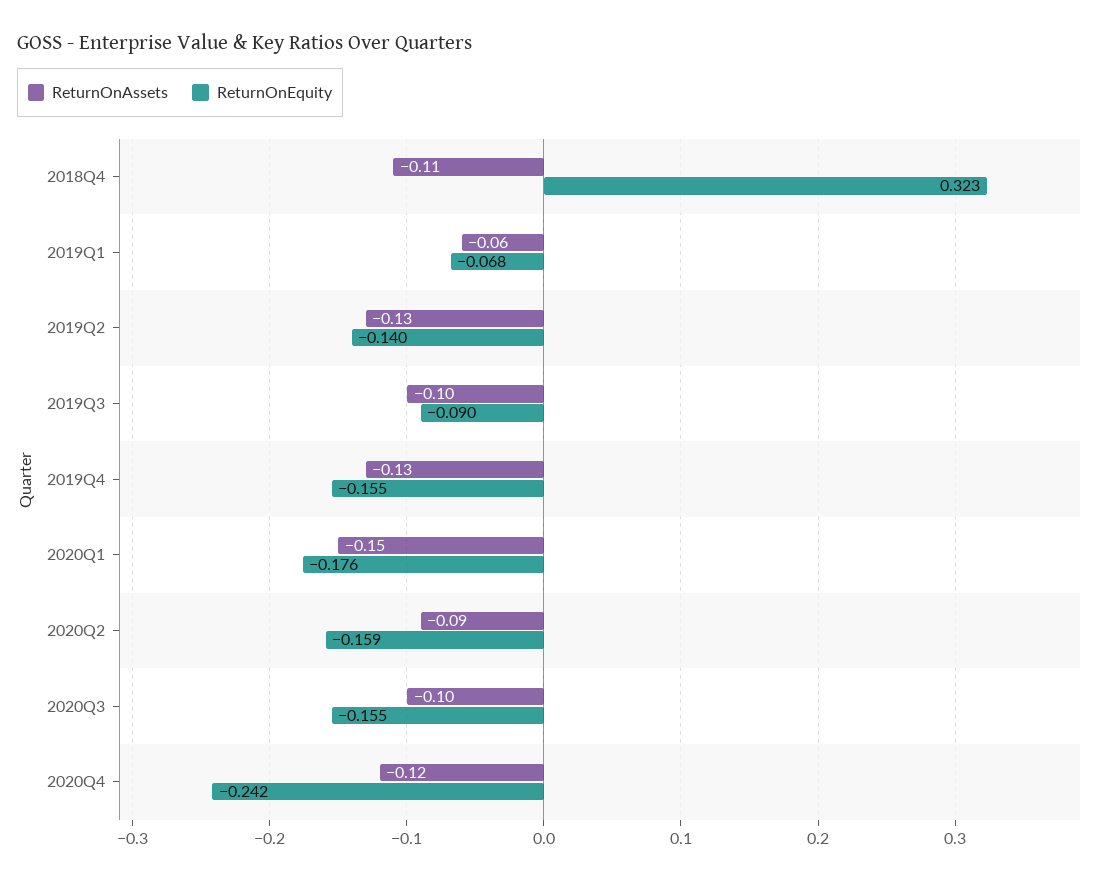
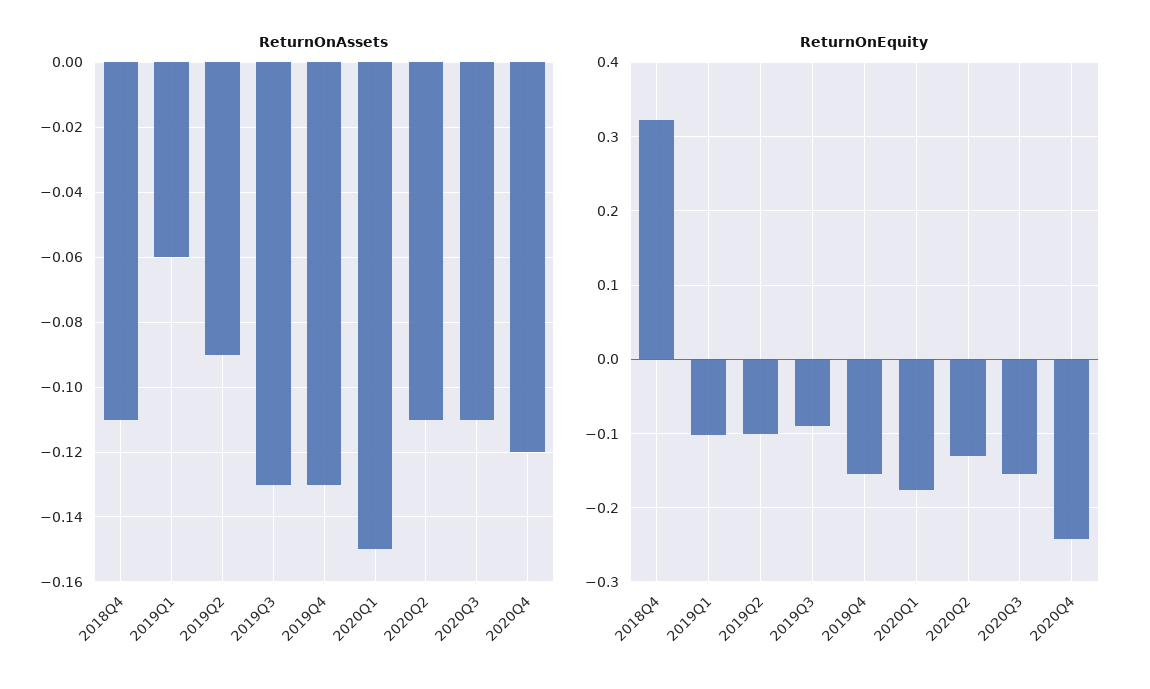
ReturnOnEquity, 2019Q1: -0.068 -> -0.1
ReturnOnAssets, 2019Q2: -0.13 -> -0.09
ReturnOnEquity, 2019Q2: -0.14 -> -0.1
ReturnOnAssets, 2019Q3: -0.1 -> -0.13
ReturnOnAssets, 2020Q2: -0.09 -> -0.11
ReturnOnEquity, 2020Q2: -0.159 -> -0.13
ReturnOnAssets, 2020Q3: -0.1 -> -0.11

